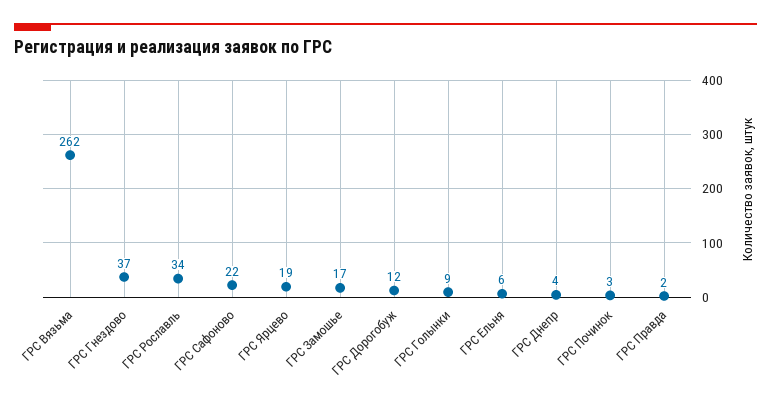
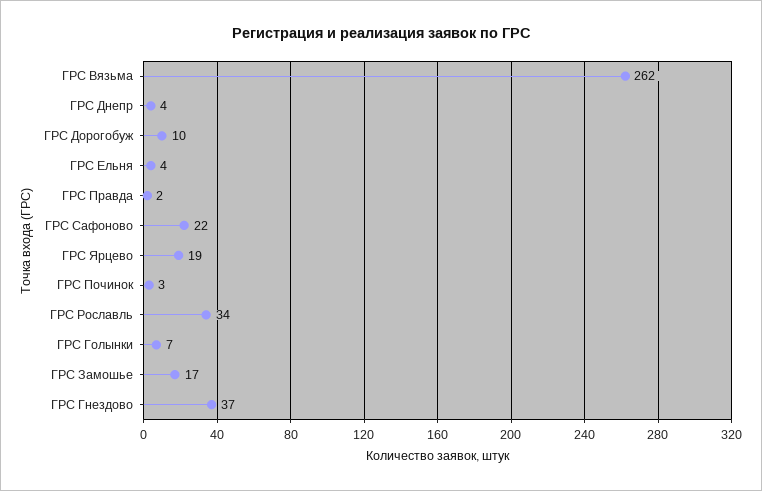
ГРС Дорогобуж: 12 -> 10
ГРС Голынки: 9 -> 7
ГРС Ельня: 6 -> 4

